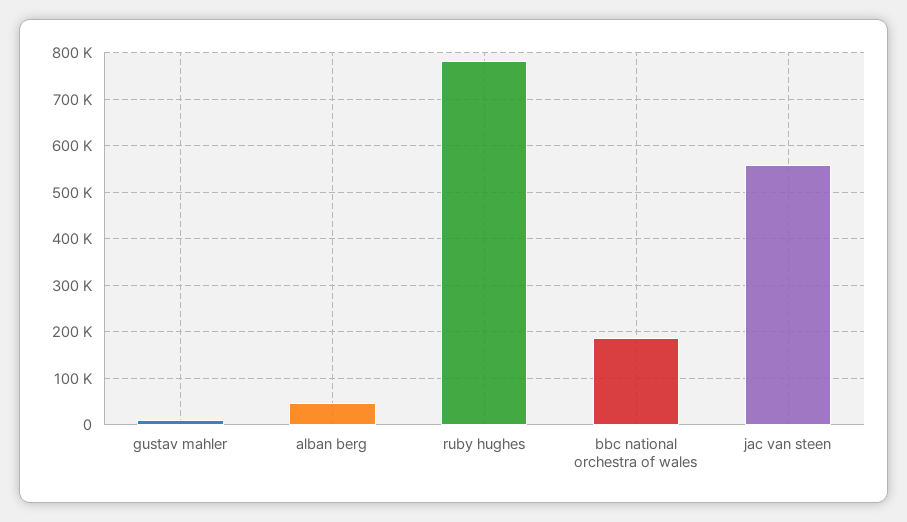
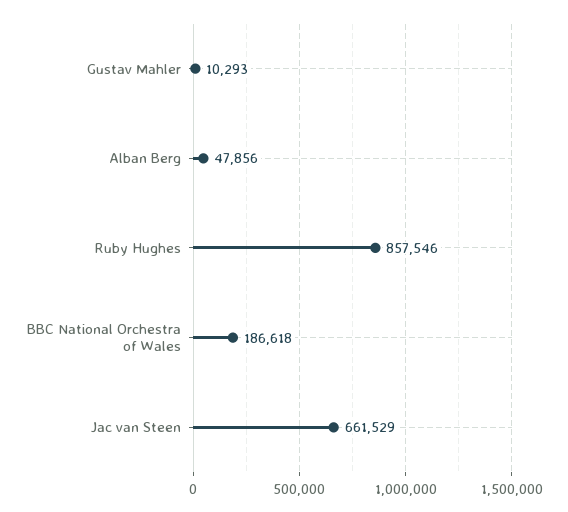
ruby hughes: 780000 -> 857546
jac van steen: 560000 -> 661529

